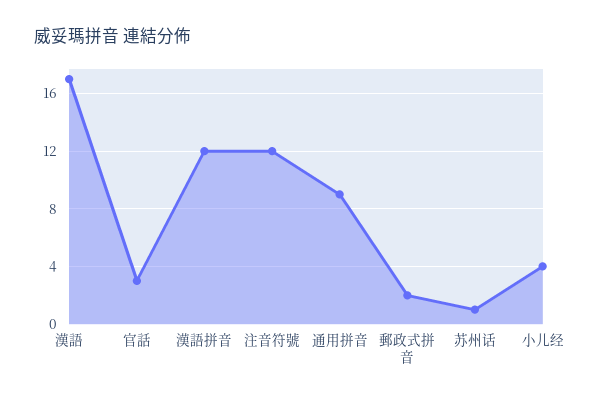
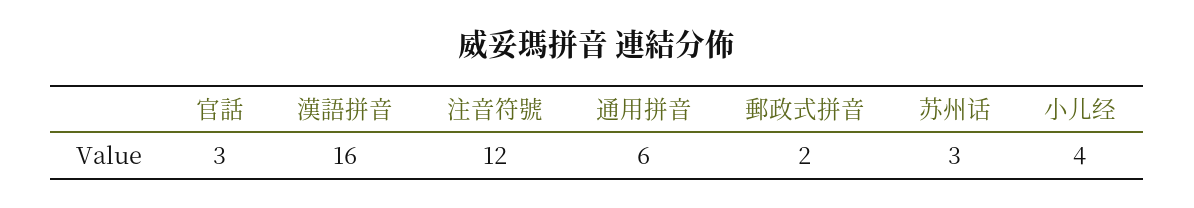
漢語: 17 -> none
漢語拼音: 12 -> 16
通用拼音: 9 -> 6
苏州话: 1 -> 3

